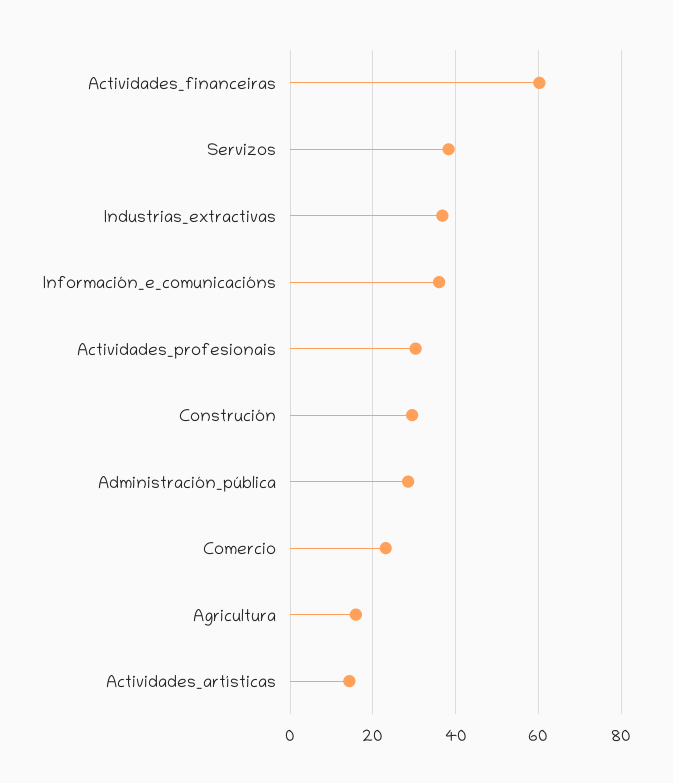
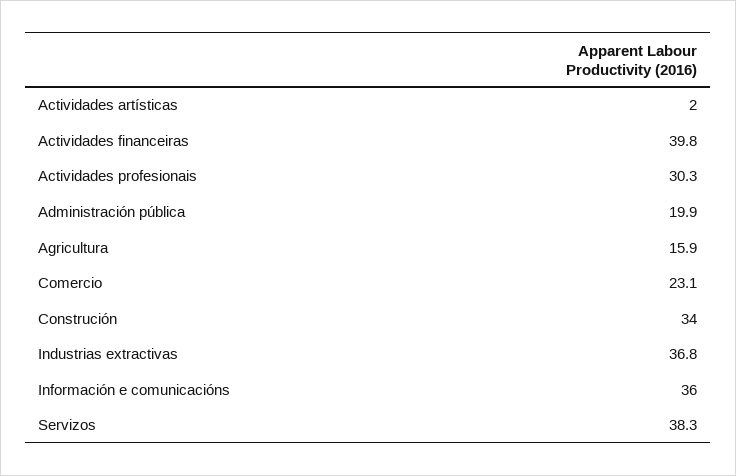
Actividades_financeiras: 60 -> 39.8
Construción: 30 -> 34
Administración_pública: 28 -> 19.9
Actividades_artísticas: 14 -> 2

